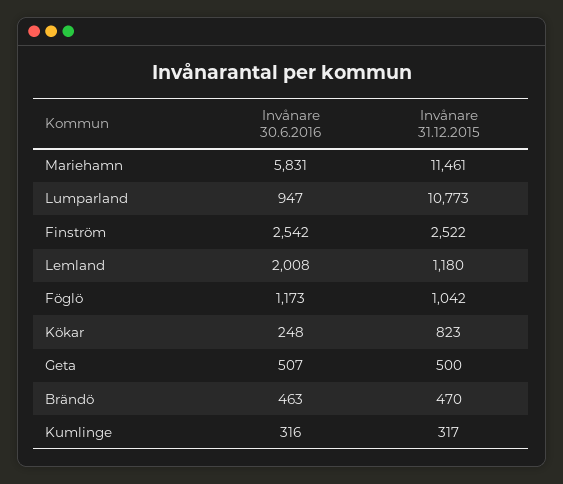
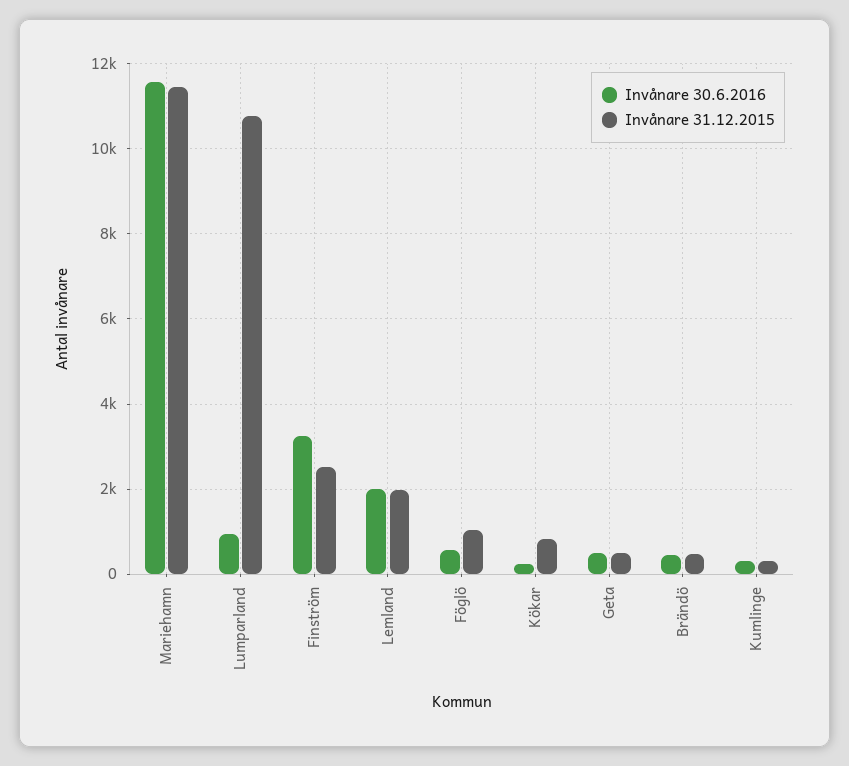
Invånare 30.6.2016, Mariehamn: 5831 -> 11600
Invånare 30.6.2016, Finström: 2542 -> 3200
Invånare 31.12.2015, Lemland: 1180 -> 2000
Invånare 30.6.2016, Föglö: 1173 -> 600

